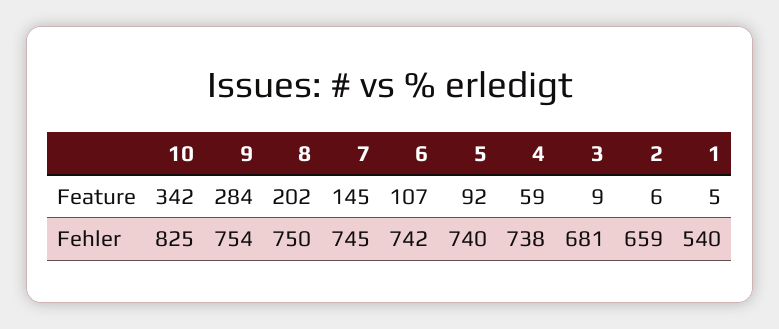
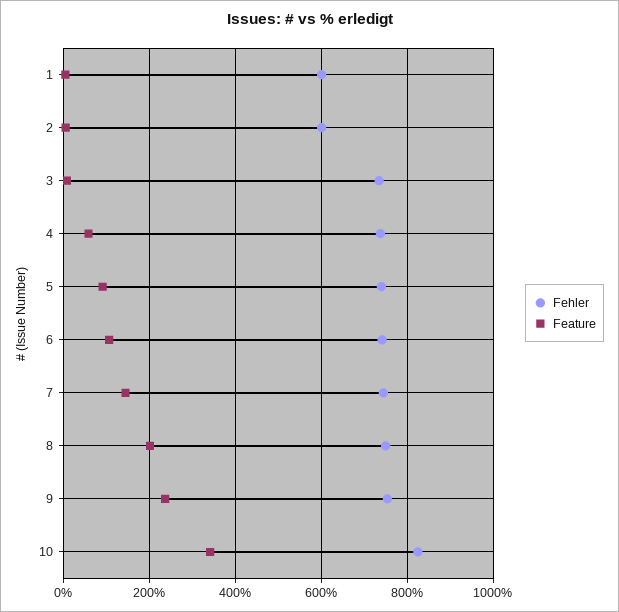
Feature, 9: 284 -> 240
Fehler, 3: 681 -> 740
Fehler, 2: 659 -> 600
Fehler, 1: 540 -> 600

